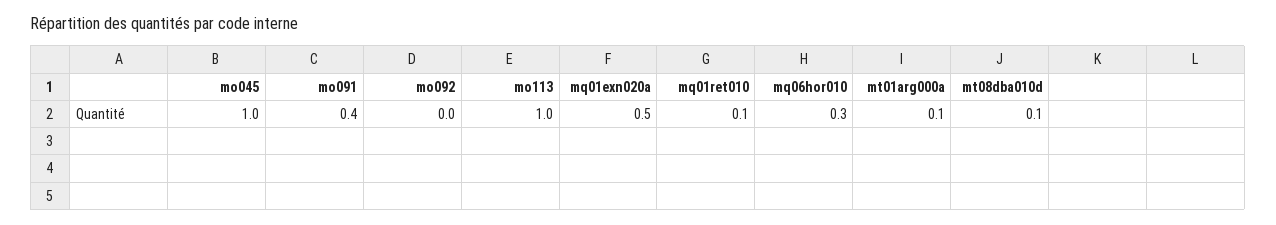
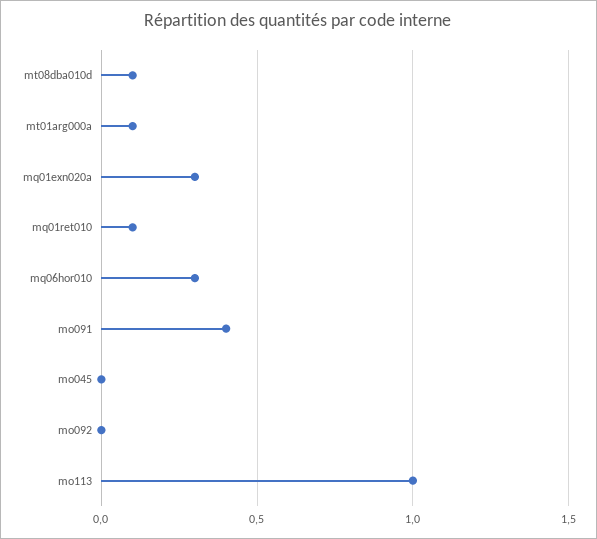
mo045: 1 -> 0
mq01exn020a: 0.5 -> 0.3

